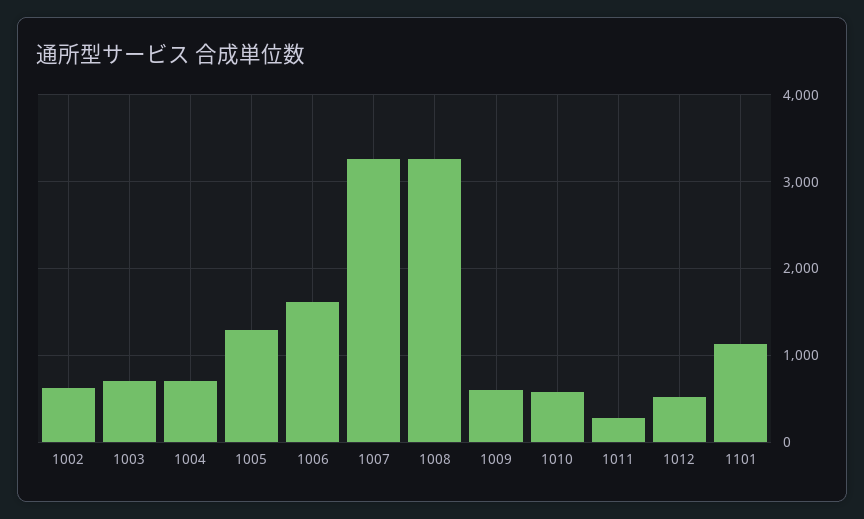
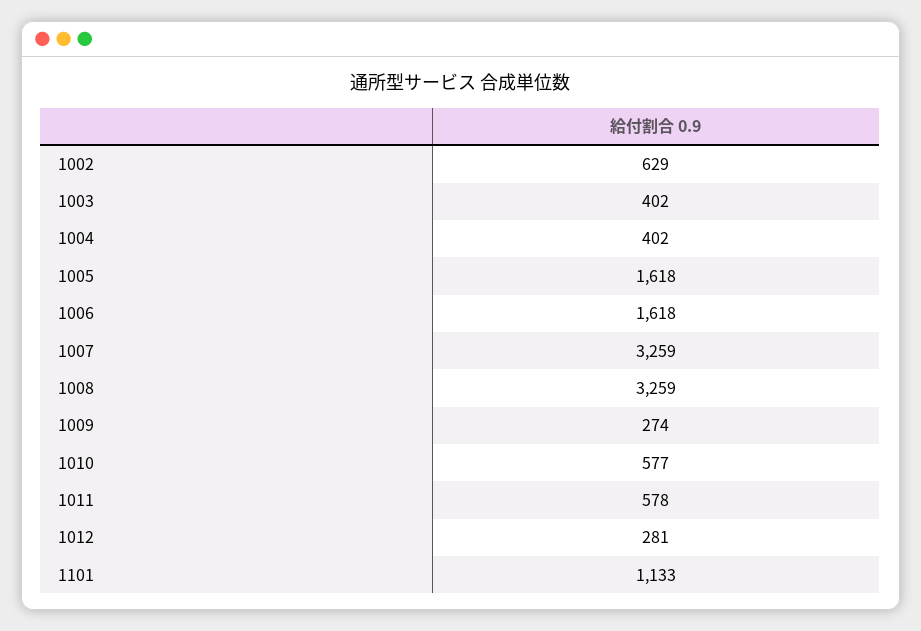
1003: 700 -> 402
1004: 700 -> 402
1005: 1300 -> 1618
1009: 600 -> 274
1011: 300 -> 578
1012: 500 -> 281

